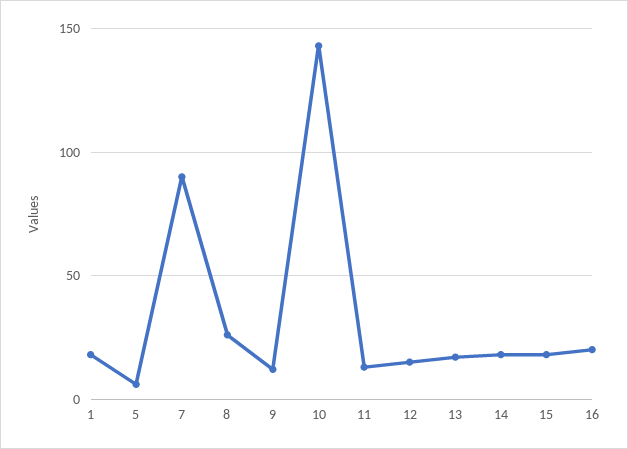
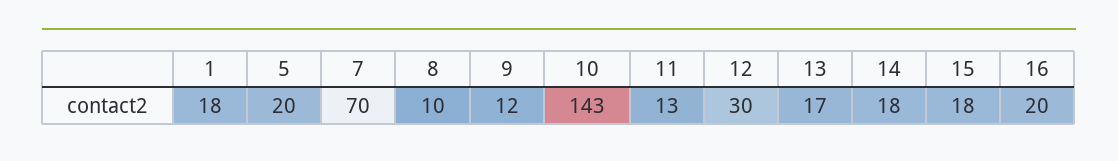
5: 5 -> 20
7: 90 -> 70
8: 25 -> 10
12: 15 -> 30

